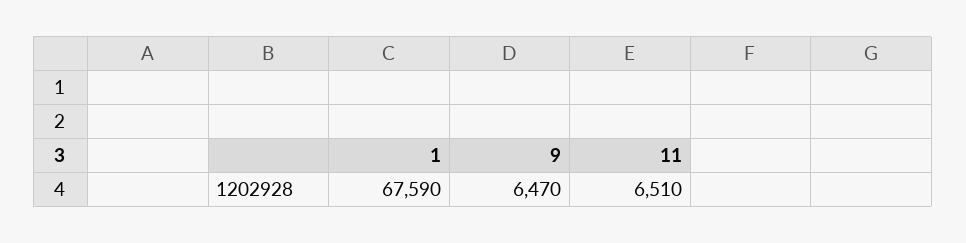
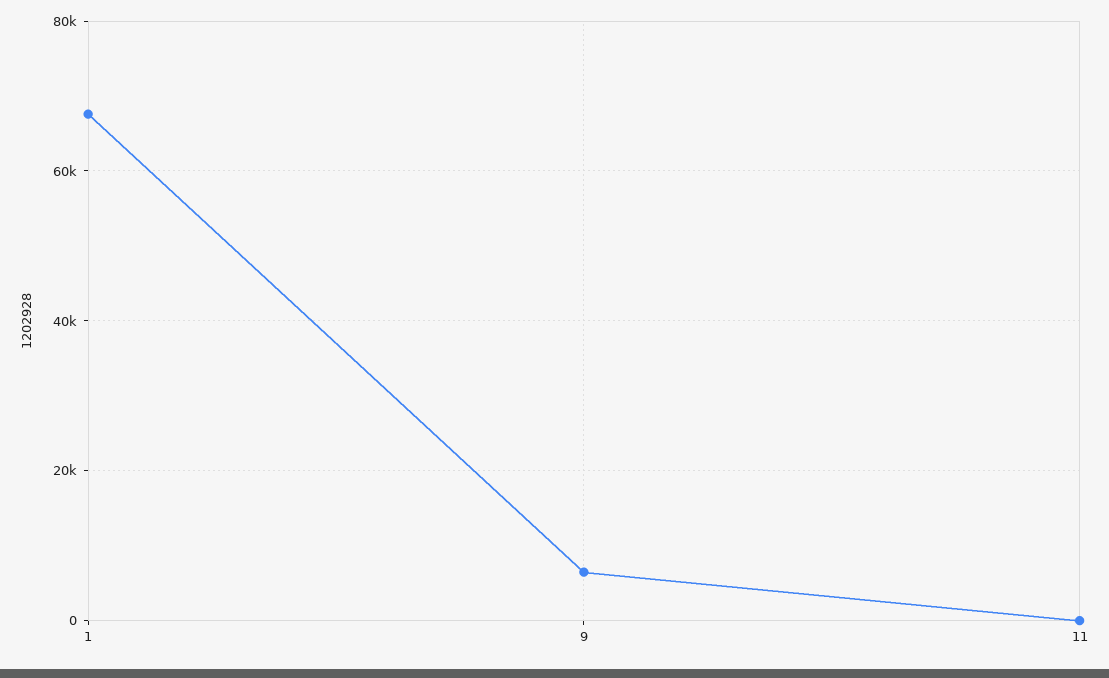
11: 6510 -> 0

